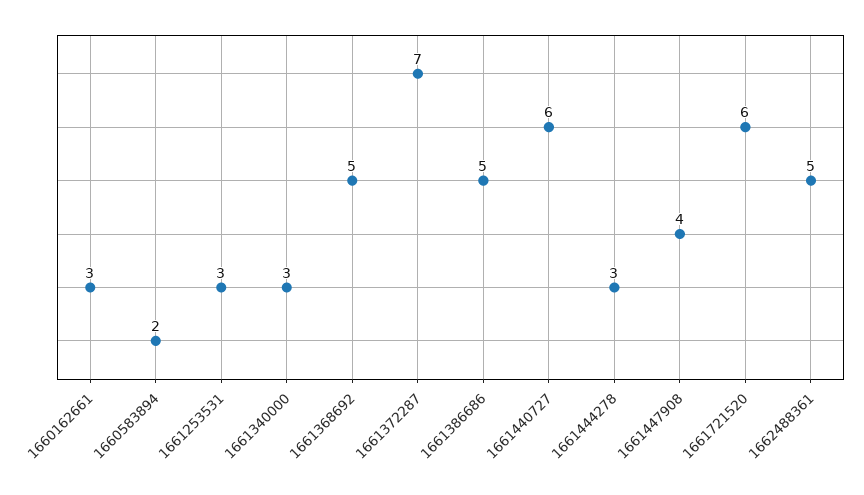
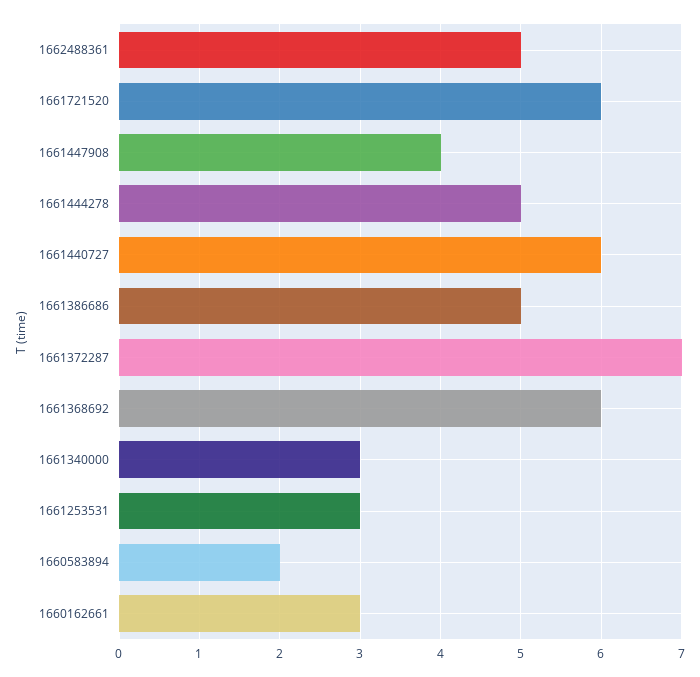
1661368692: 5 -> 6
1661444278: 3 -> 5

